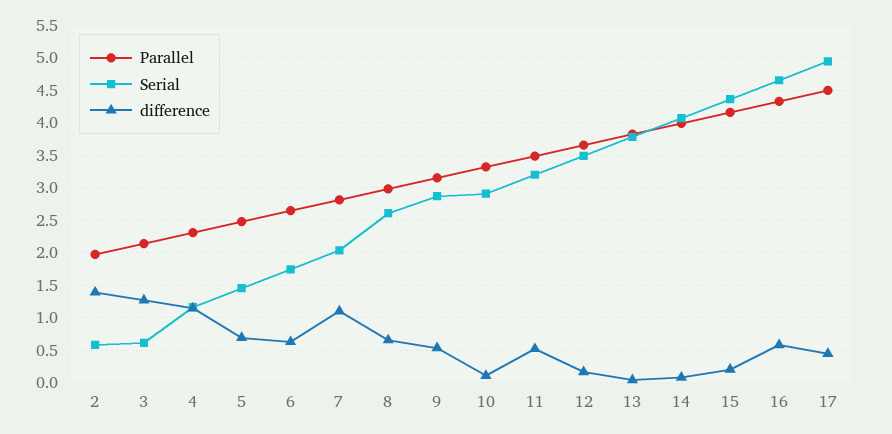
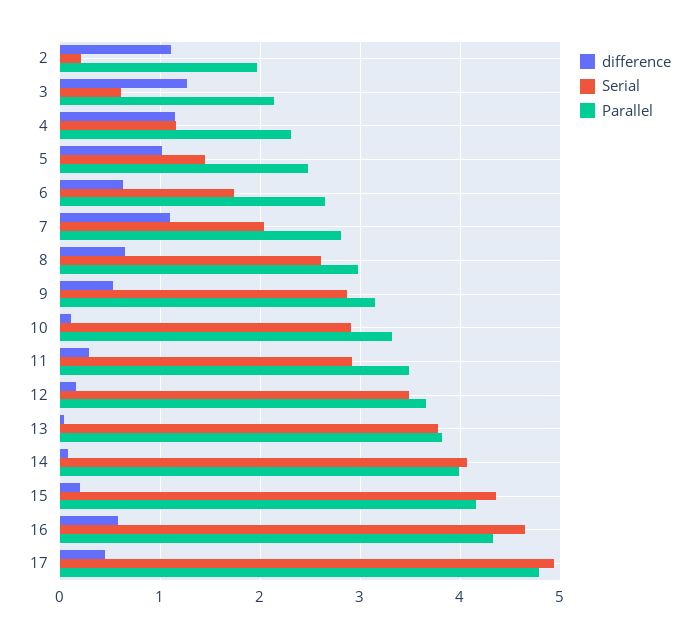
Serial, 2: 0.6 -> 0.2
difference, 2: 1.4 -> 1.1
difference, 5: 0.7 -> 1
Serial, 11: 3.2 -> 2.9
difference, 11: 0.5 -> 0.3
Parallel, 17: 4.5 -> 4.8

